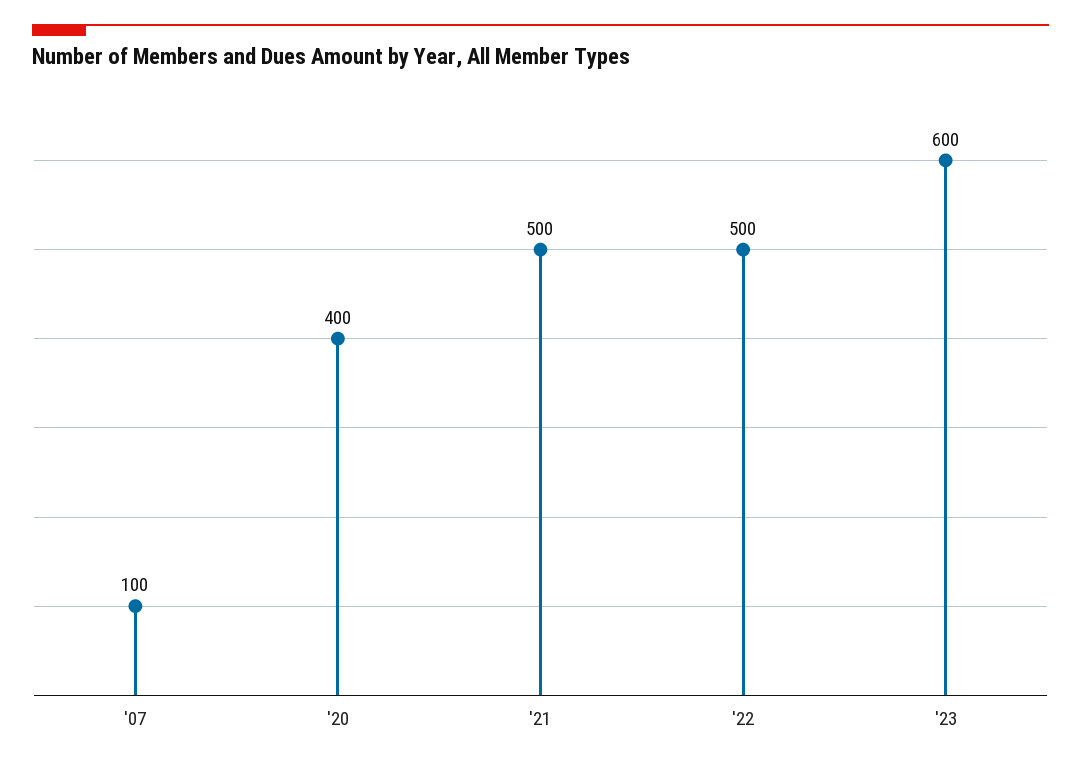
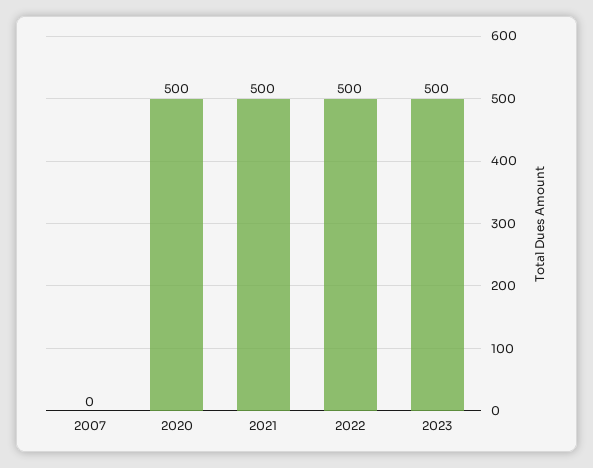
'07: 100 -> 0
'20: 400 -> 500
'23: 600 -> 500

